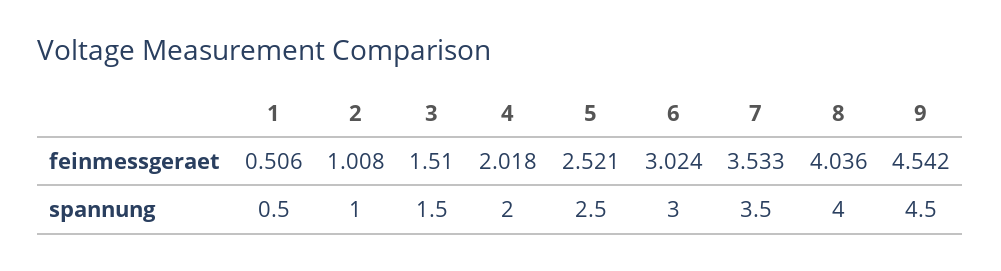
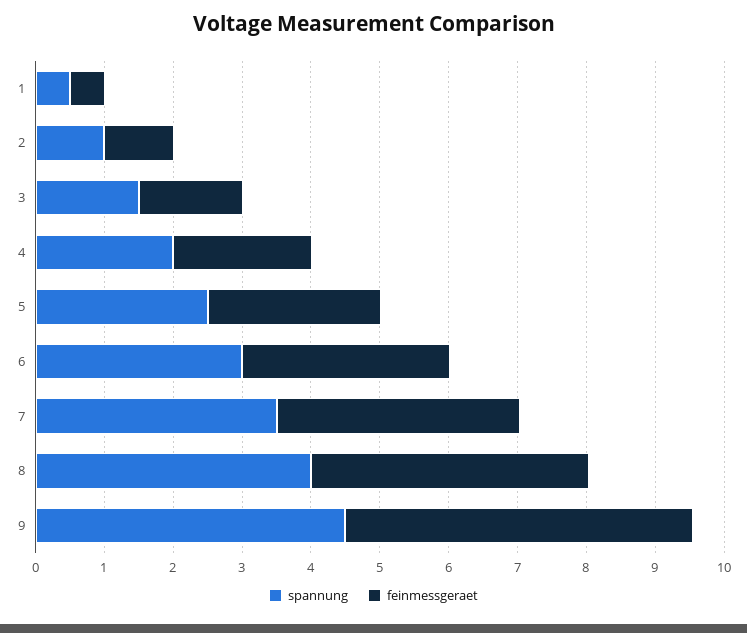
feinmessgeraet, 9: 4.542 -> 5

